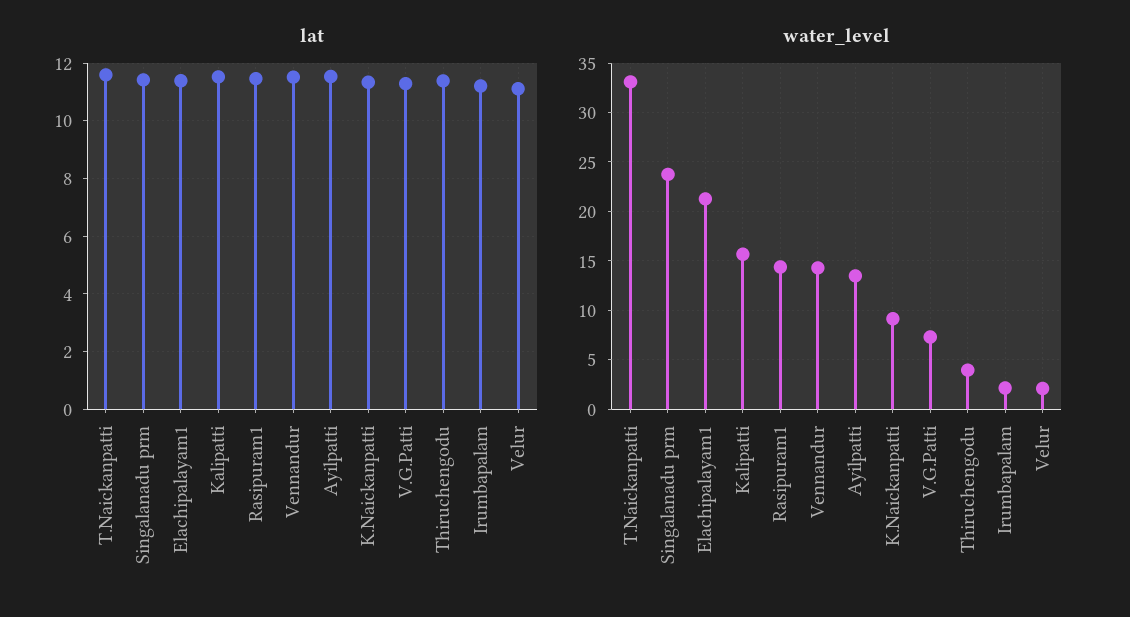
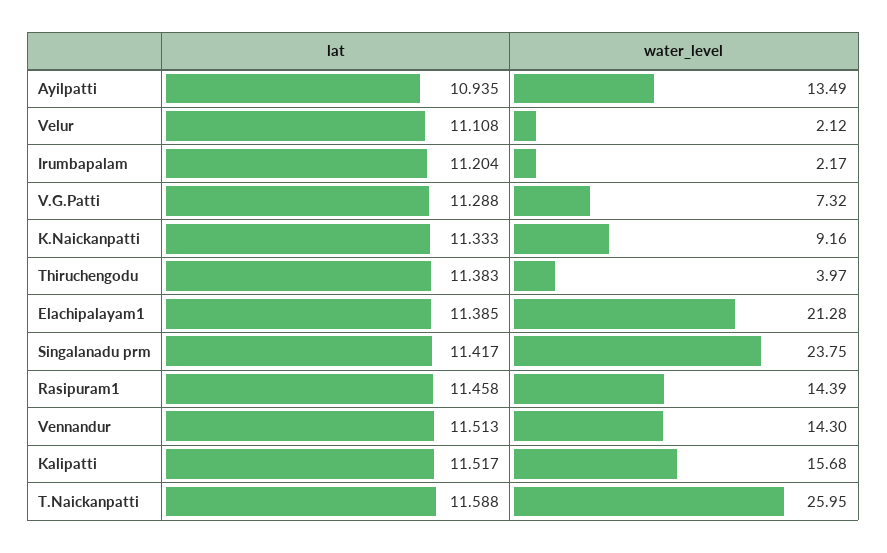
lat, Ayilpatti: 11.5 -> 10.935
water_level, T.Naickanpatti: 33 -> 25.95

